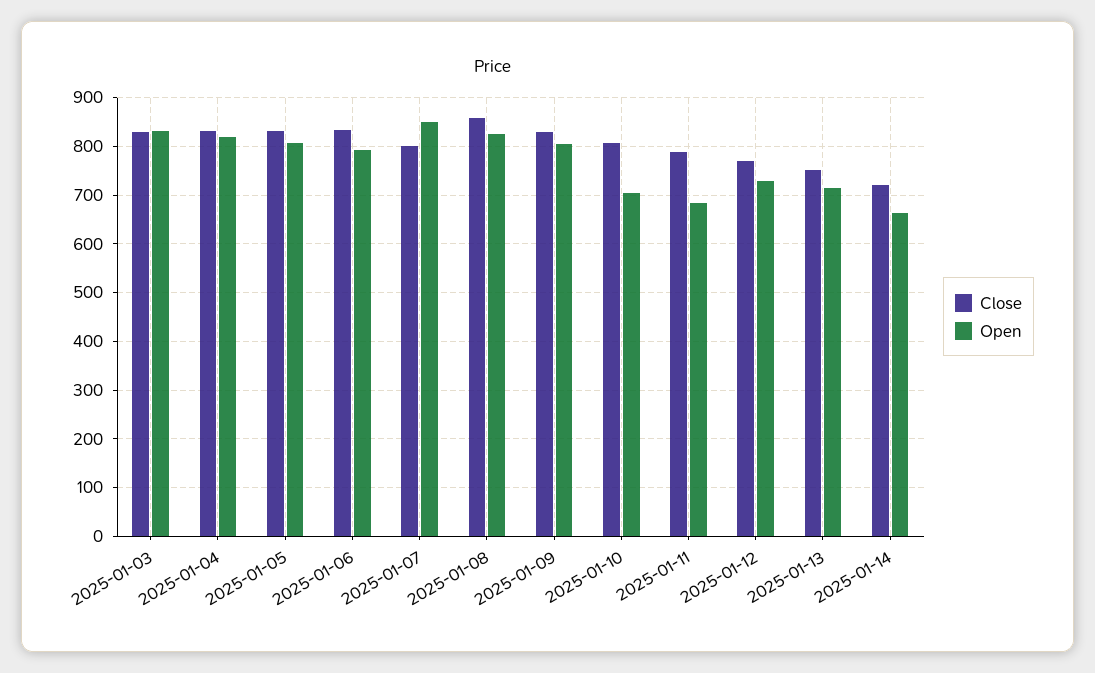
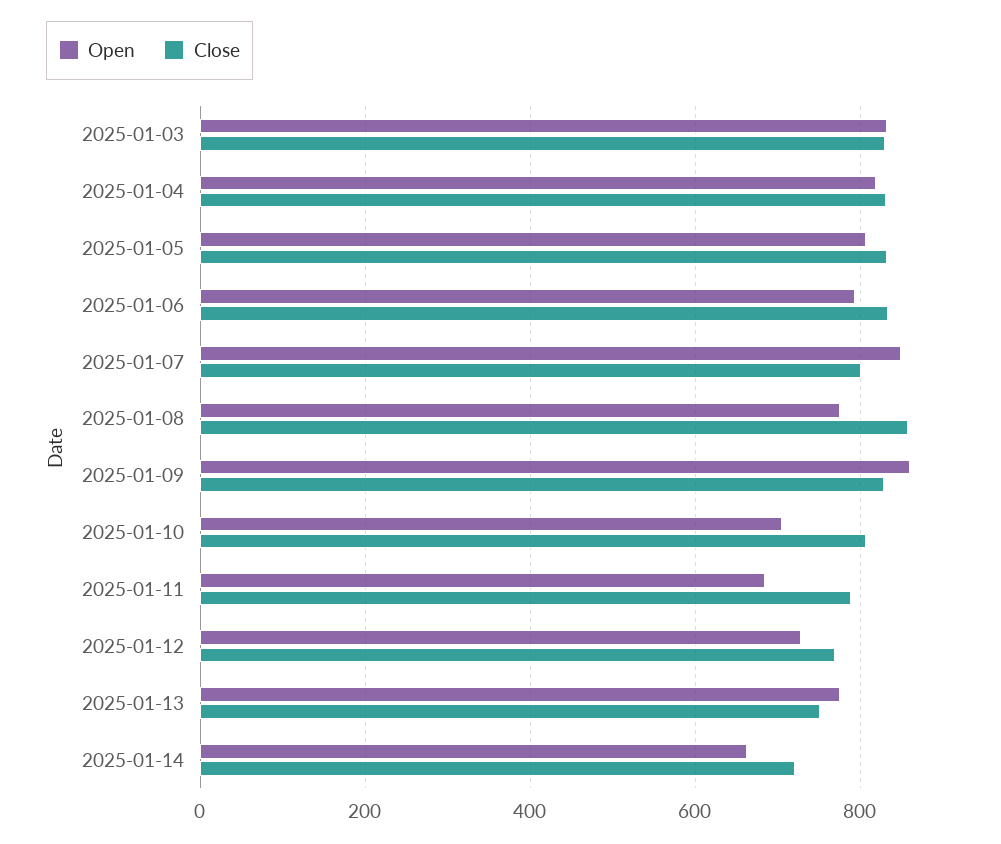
Open, 2025-01-08: 820 -> 780
Open, 2025-01-09: 800 -> 860
Open, 2025-01-13: 720 -> 780

